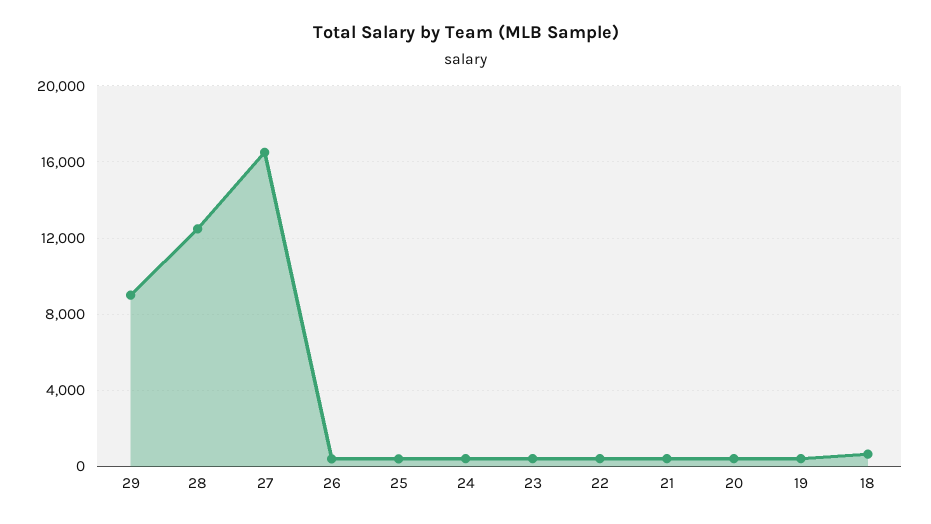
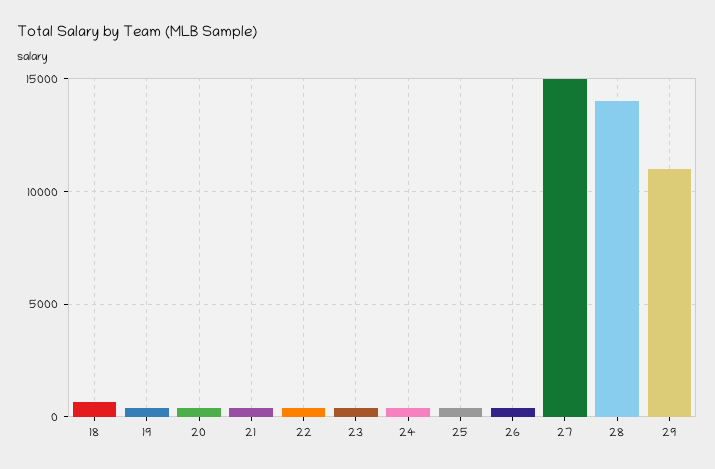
29: 9000 -> 11000
28: 12500 -> 14000
27: 16500 -> 15000

